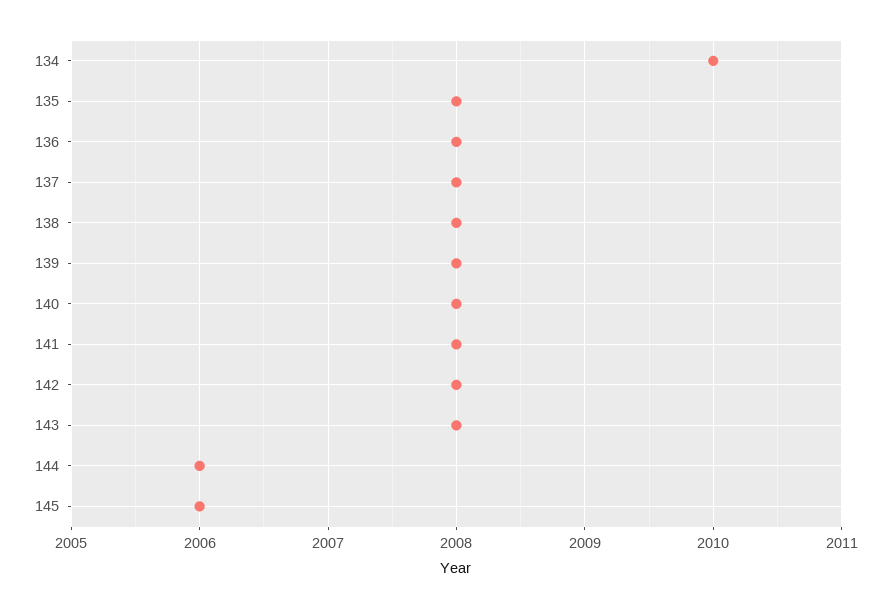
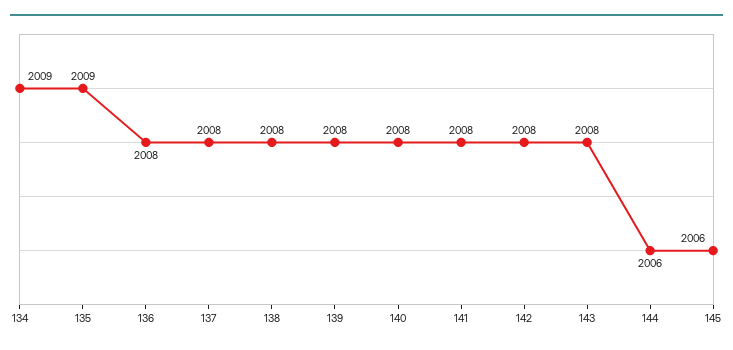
134: 2010 -> 2009
135: 2008 -> 2009

